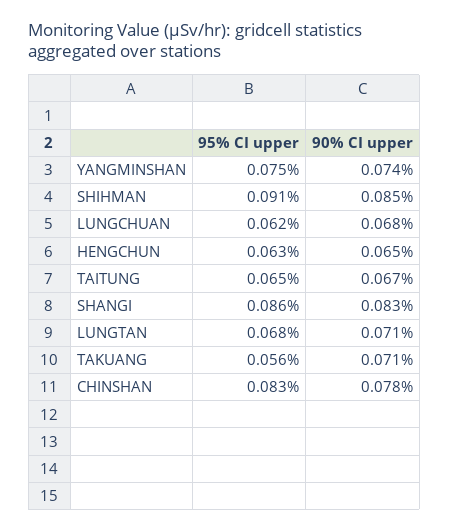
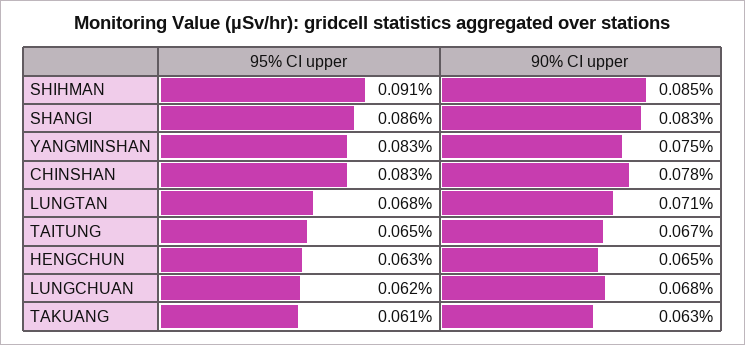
95% CI upper, YANGMINSHAN: 0.075 -> 0.083
90% CI upper, YANGMINSHAN: 0.074 -> 0.075
95% CI upper, TAKUANG: 0.056 -> 0.061
90% CI upper, TAKUANG: 0.071 -> 0.063

